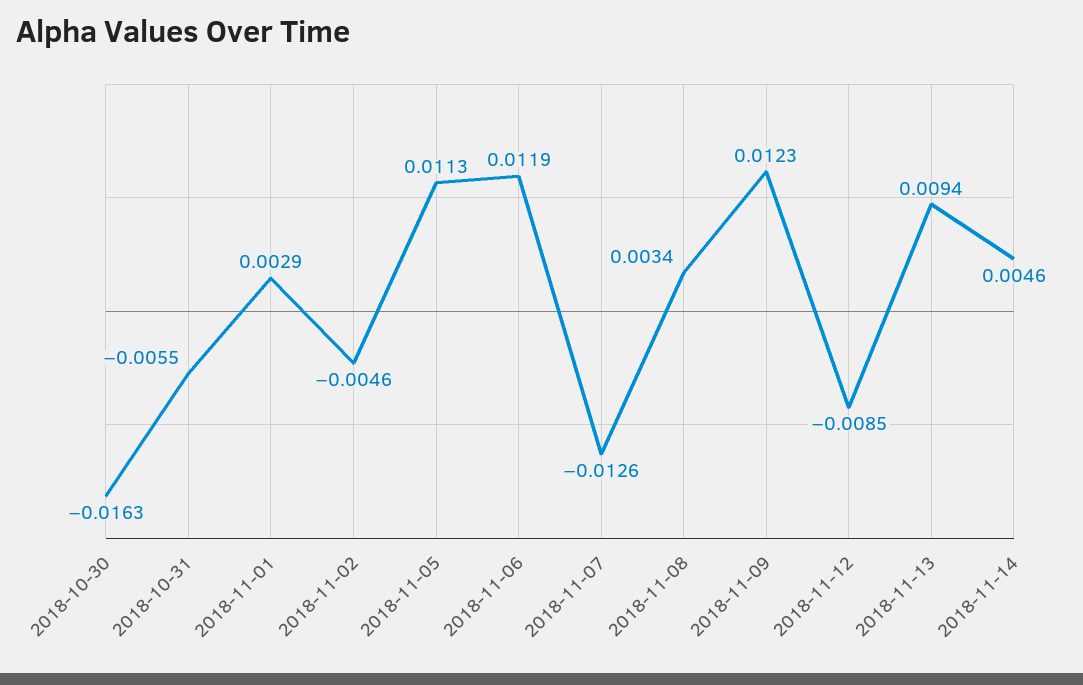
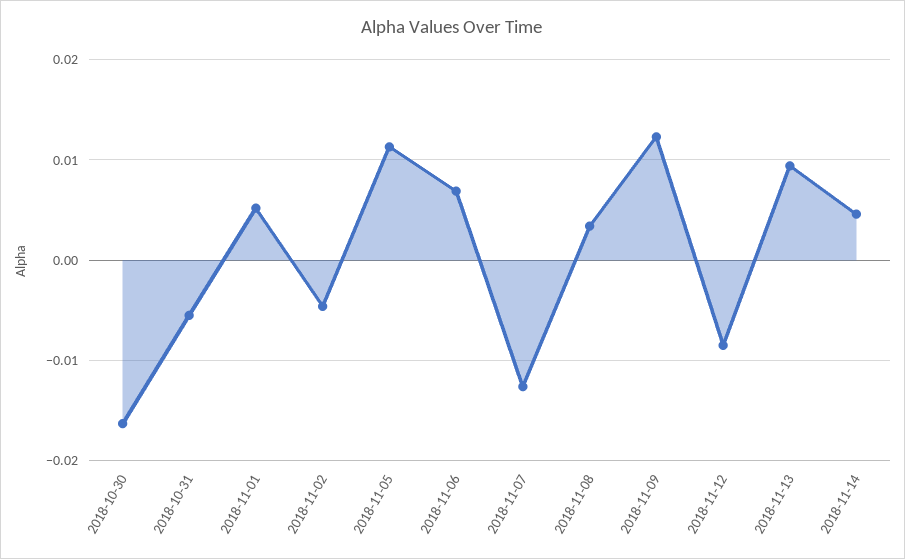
2018-11-01: 0.0029 -> 0.005
2018-11-06: 0.0119 -> 0.007

